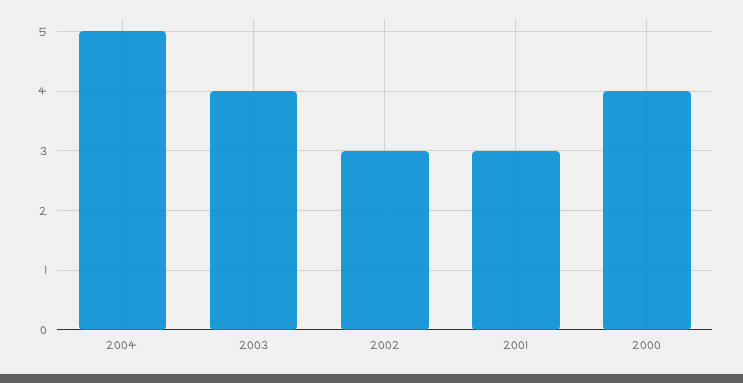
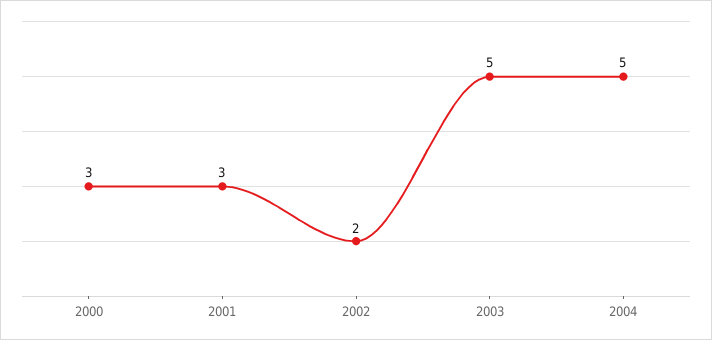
2003: 4 -> 5
2002: 3 -> 2
2000: 4 -> 3

